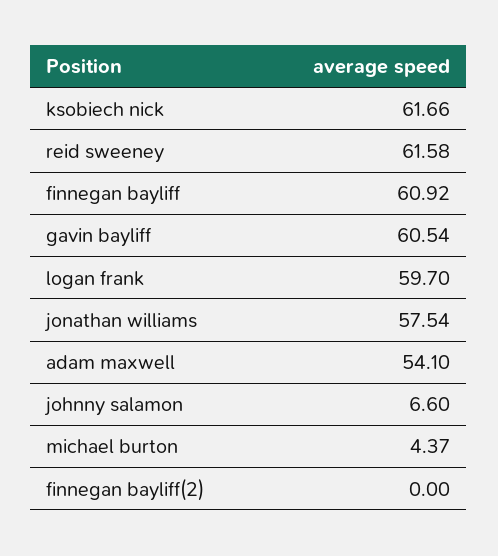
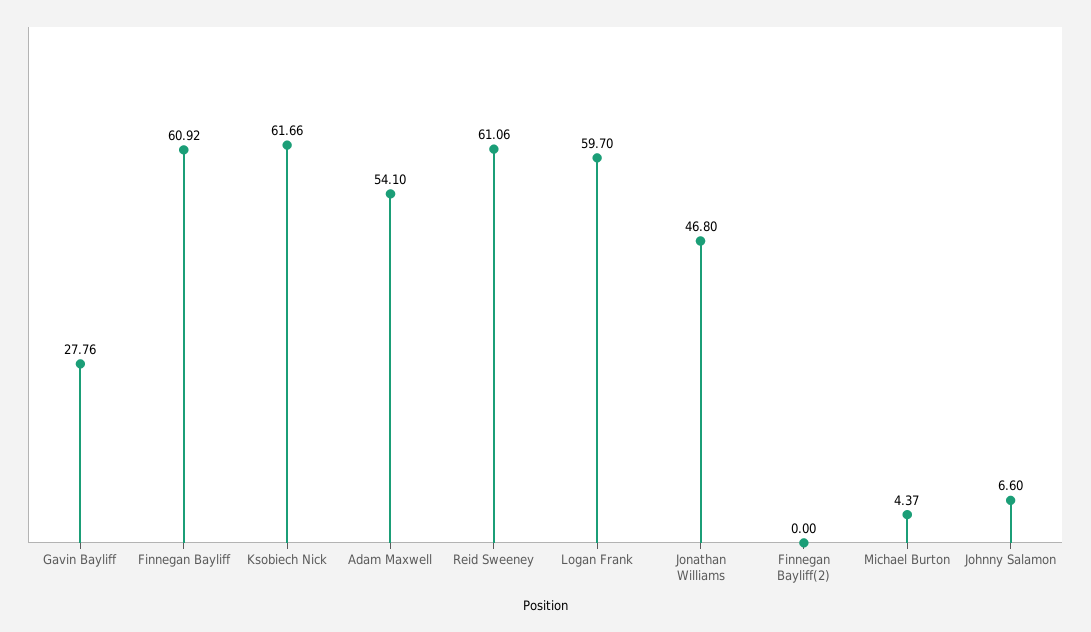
reid sweeney: 61.58 -> 61.06
gavin bayliff: 60.54 -> 27.76
jonathan williams: 57.54 -> 46.8

